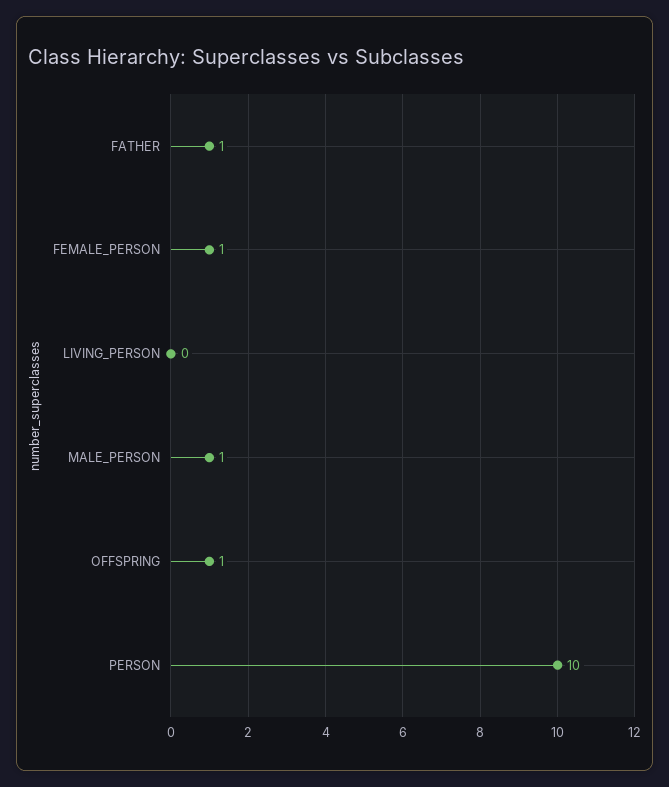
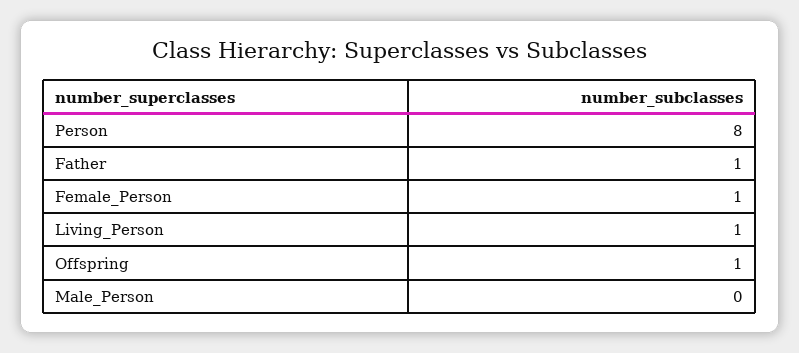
LIVING_PERSON: 0 -> 1
MALE_PERSON: 1 -> 0
PERSON: 10 -> 8

